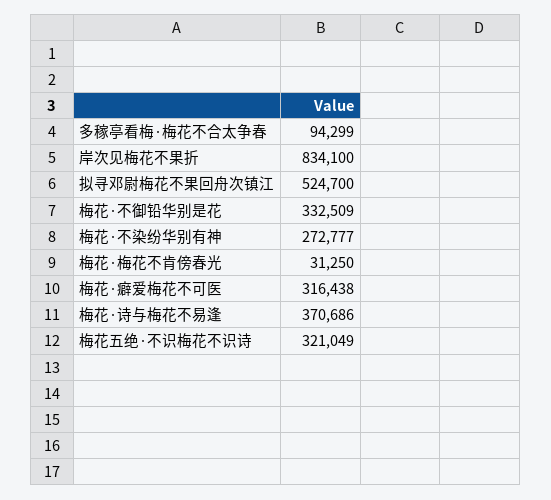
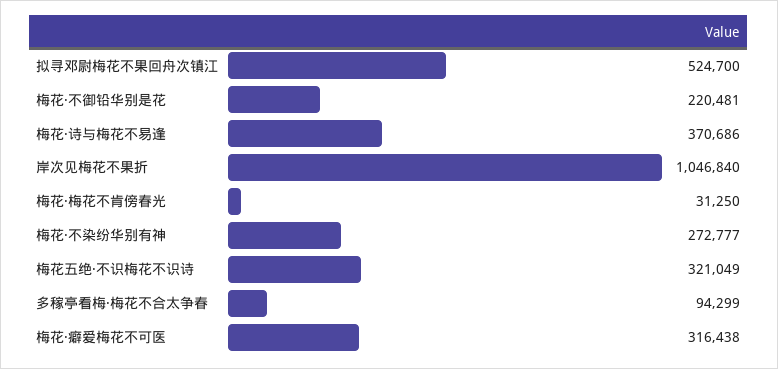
岸次见梅花不果折: 834100 -> 1046840
梅花·不御铅华别是花: 332509 -> 220481

